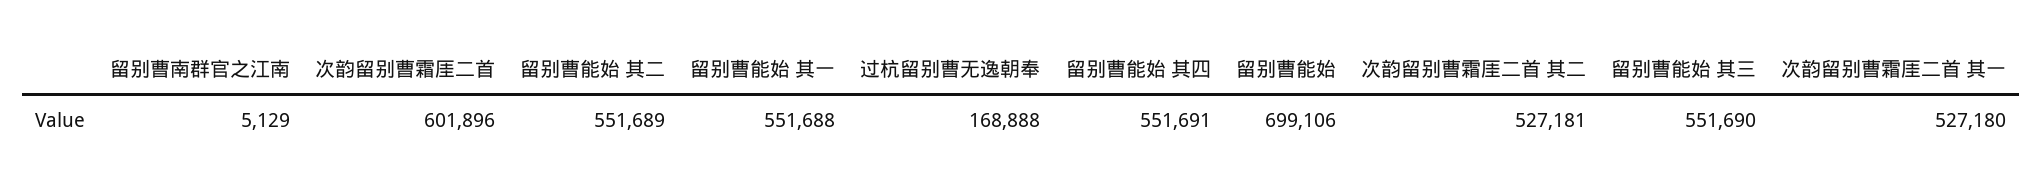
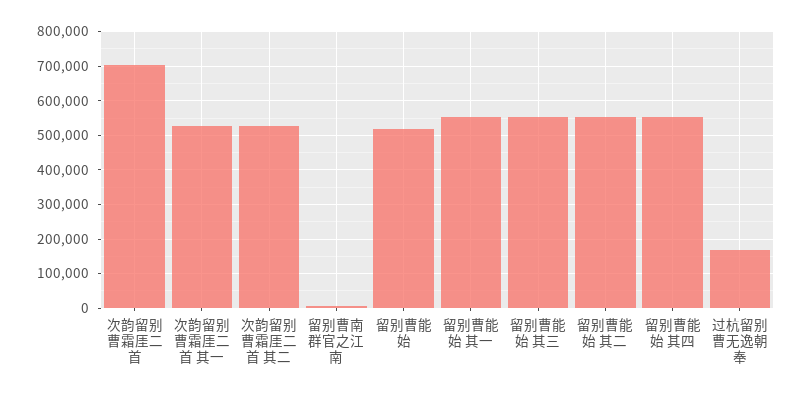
次韵留别曹霜厓二首: 601896 -> 700000
留别曹能始: 699106 -> 520000

